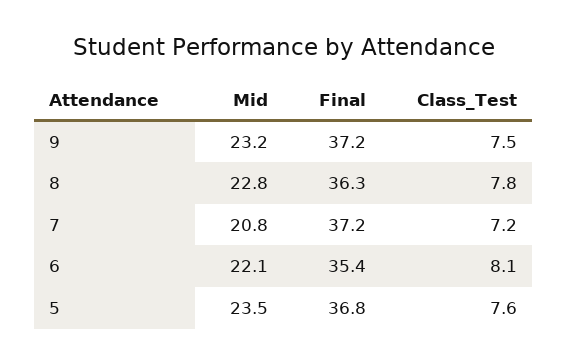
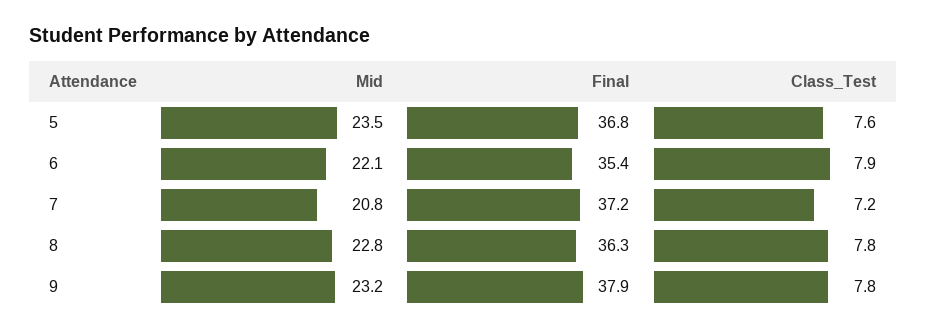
Final, 9: 37.2 -> 37.9
Class_Test, 9: 7.5 -> 7.8
Class_Test, 6: 8.1 -> 7.9

